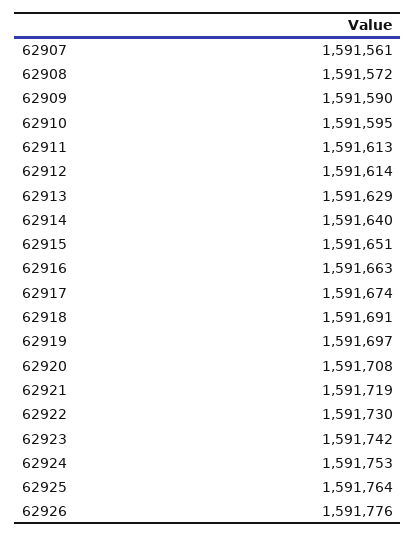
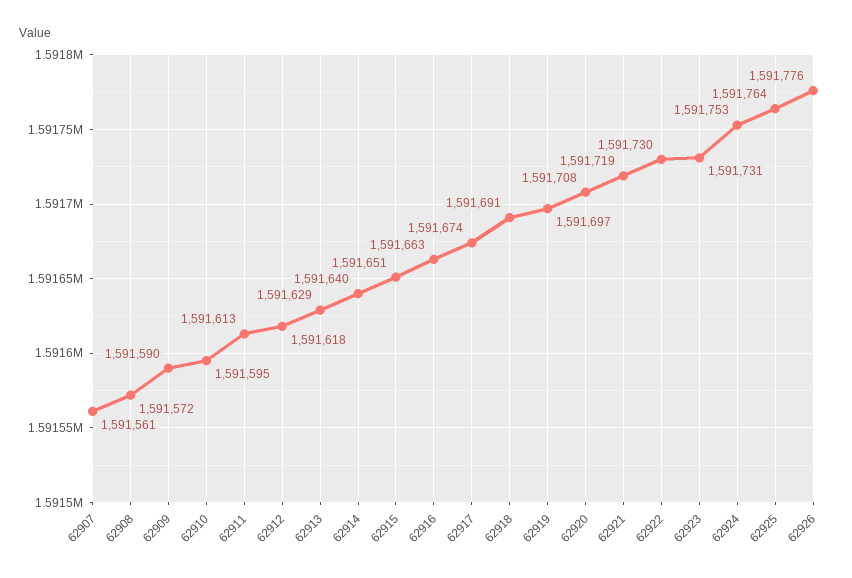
62912: 1591614 -> 1591618
62923: 1591742 -> 1591731

